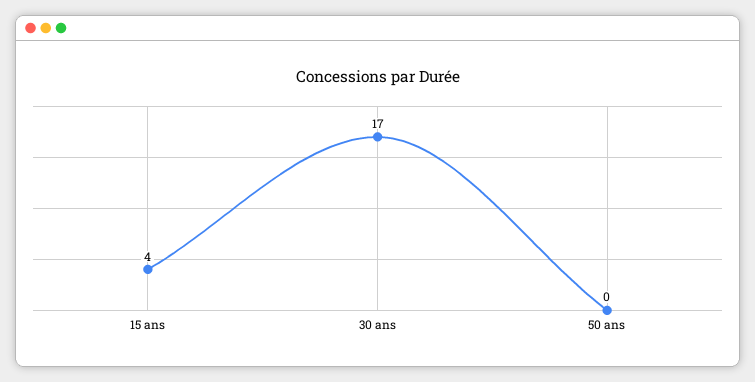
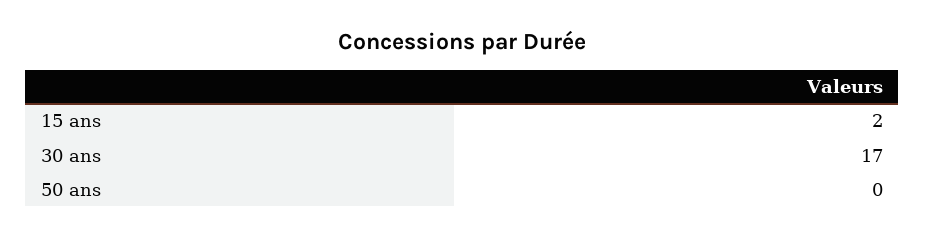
15 ans: 4 -> 2

